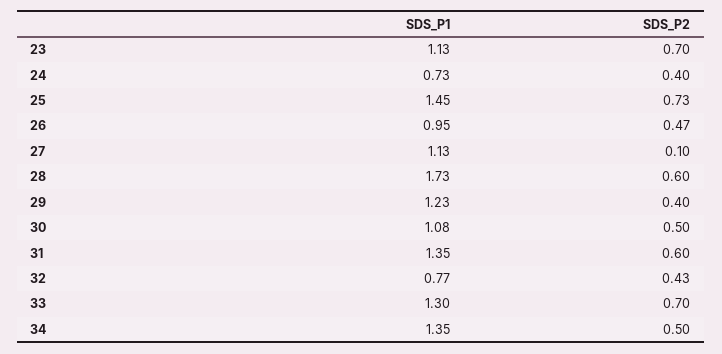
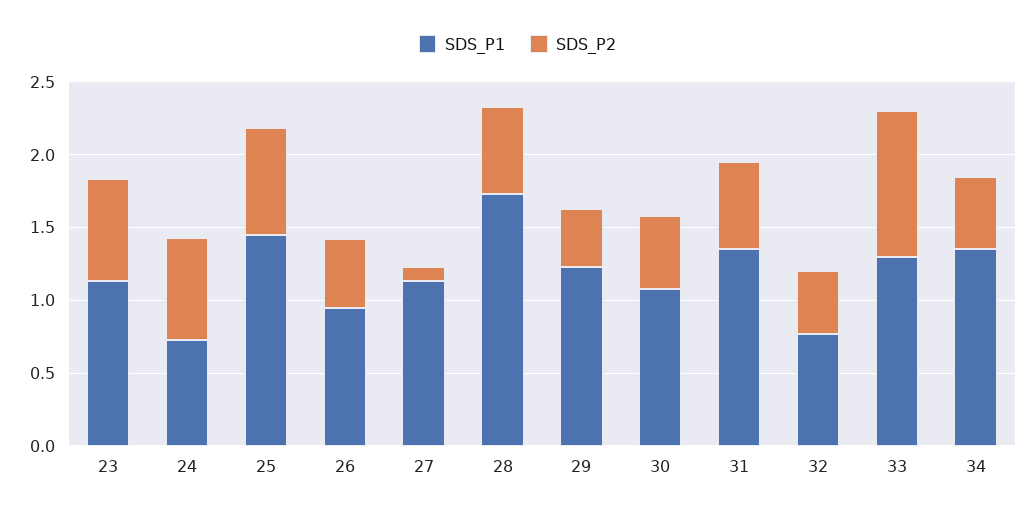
SDS_P2, 24: 0.4 -> 0.7
SDS_P2, 33: 0.7 -> 1

